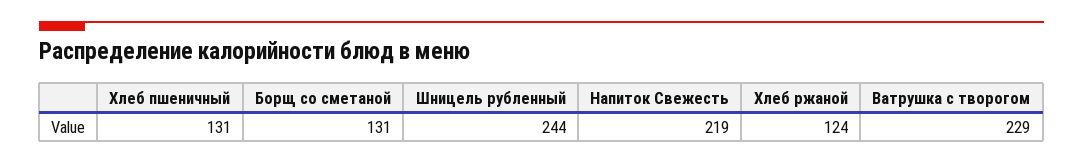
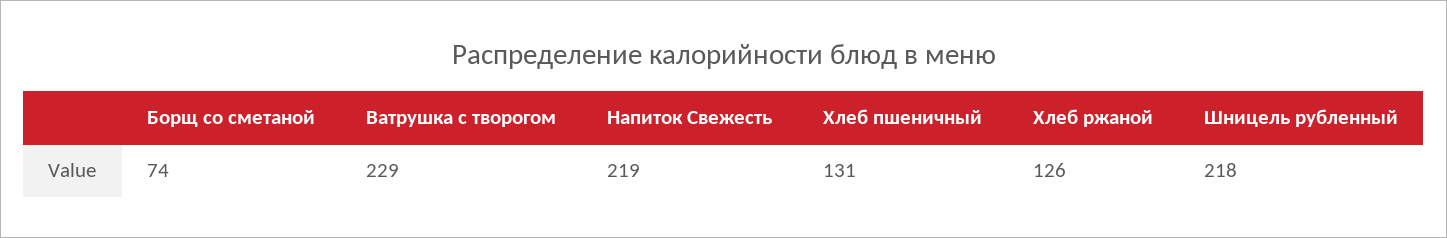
Борщ со сметаной: 131 -> 74
Шницель рубленный: 244 -> 218
Хлеб ржаной: 124 -> 126

